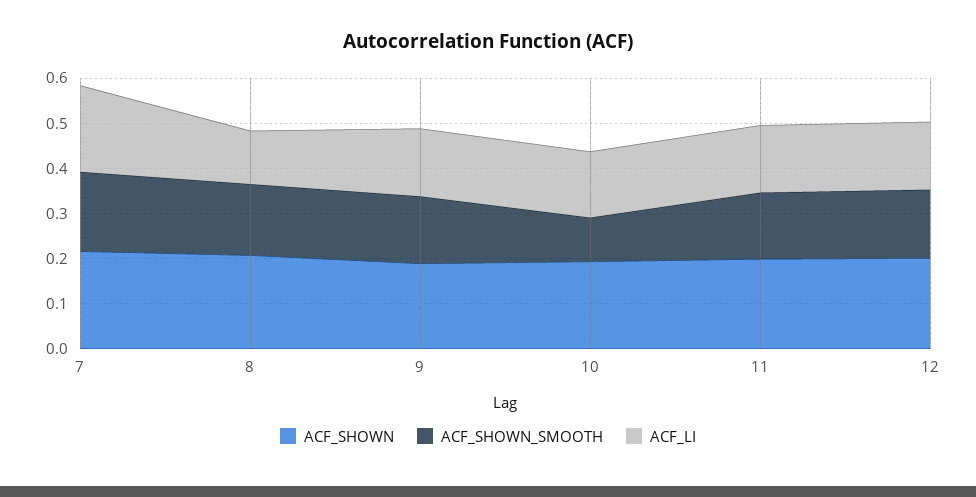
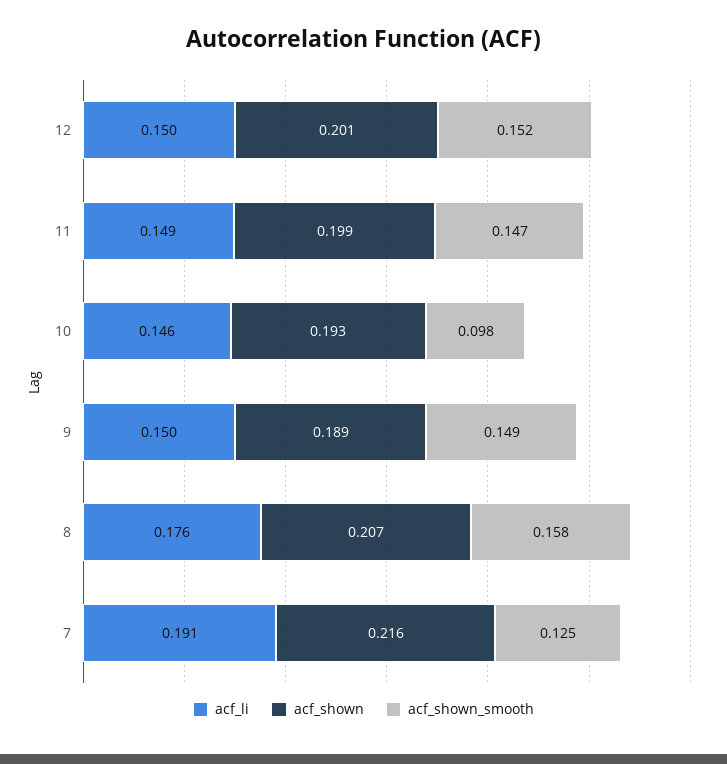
ACF_SHOWN_SMOOTH, 7: 0.18 -> 0.125
ACF_LI, 8: 0.12 -> 0.176

